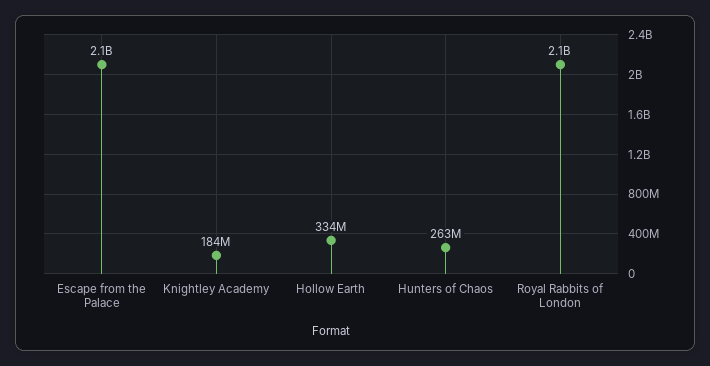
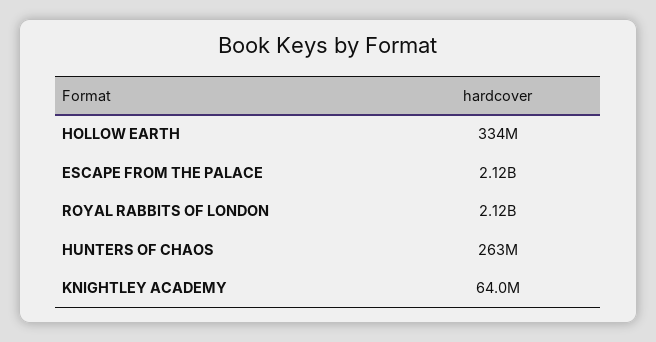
Knightley Academy: 184000000 -> 64000000

